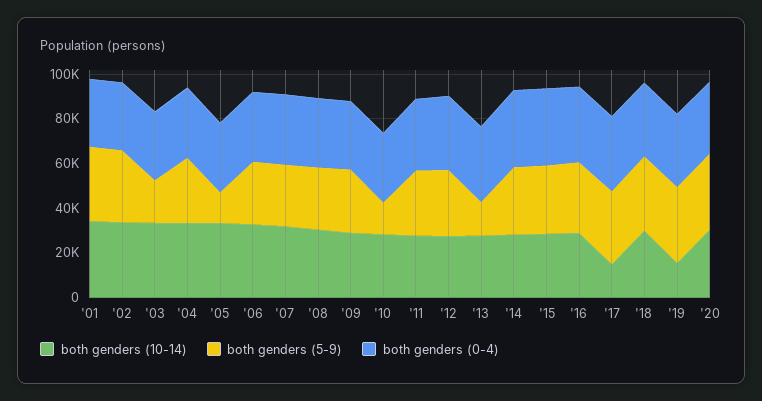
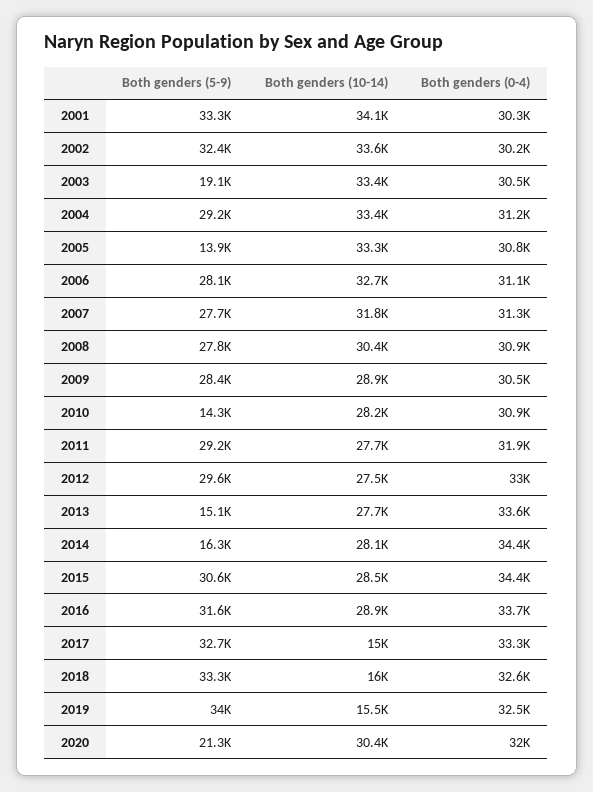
both genders (5-9), '14: 30000 -> 16300
both genders (10-14), '18: 30000 -> 16000
both genders (5-9), '20: 35000 -> 21300

